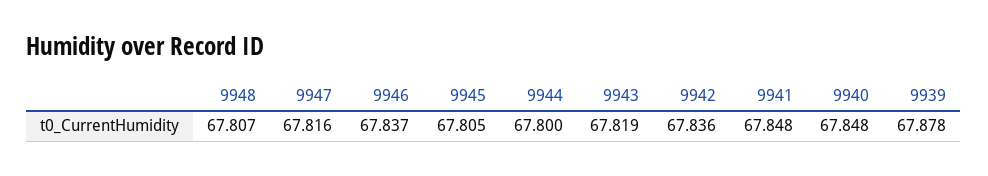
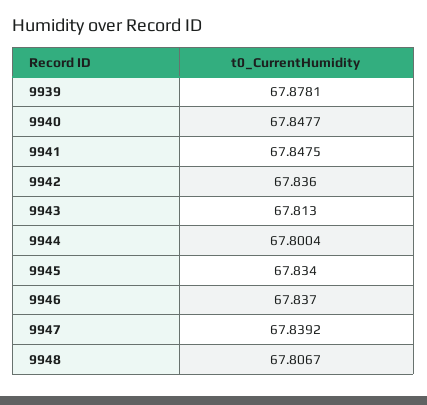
9947: 67.816 -> 67.8392
9945: 67.805 -> 67.834
9943: 67.819 -> 67.813

